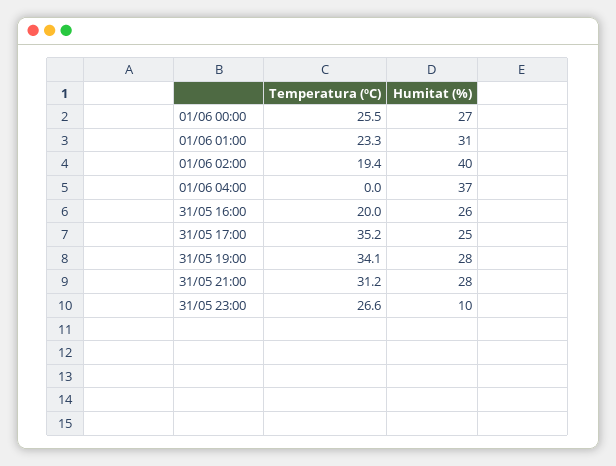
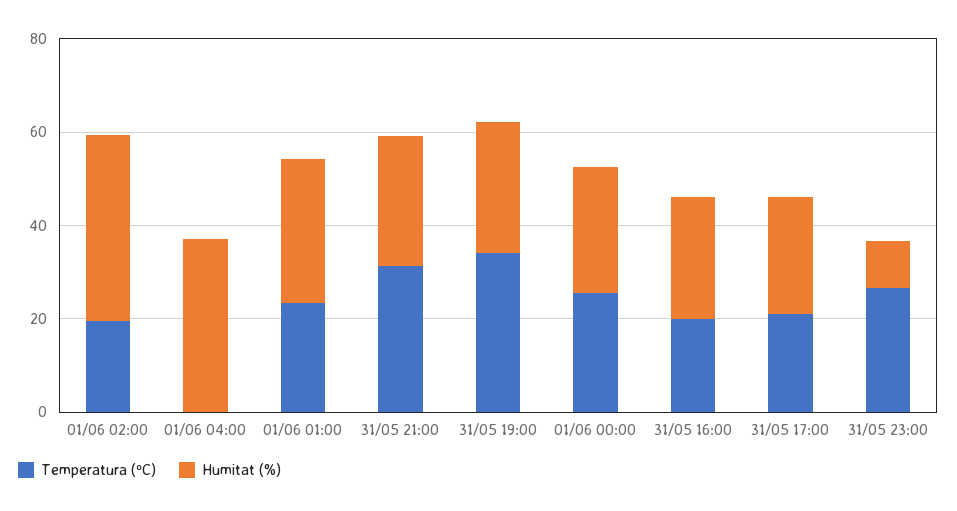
Temperatura (ºC), 31/05 17:00: 35.2 -> 20

